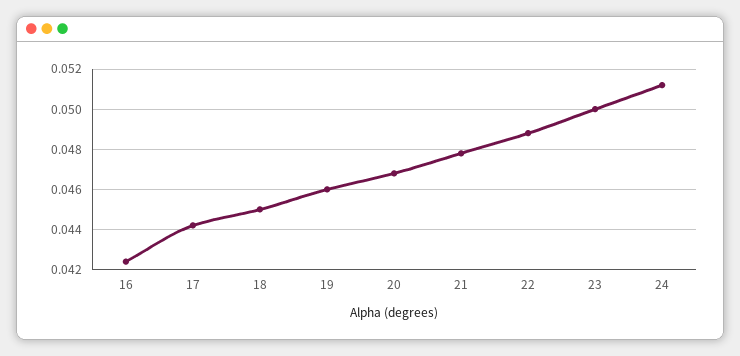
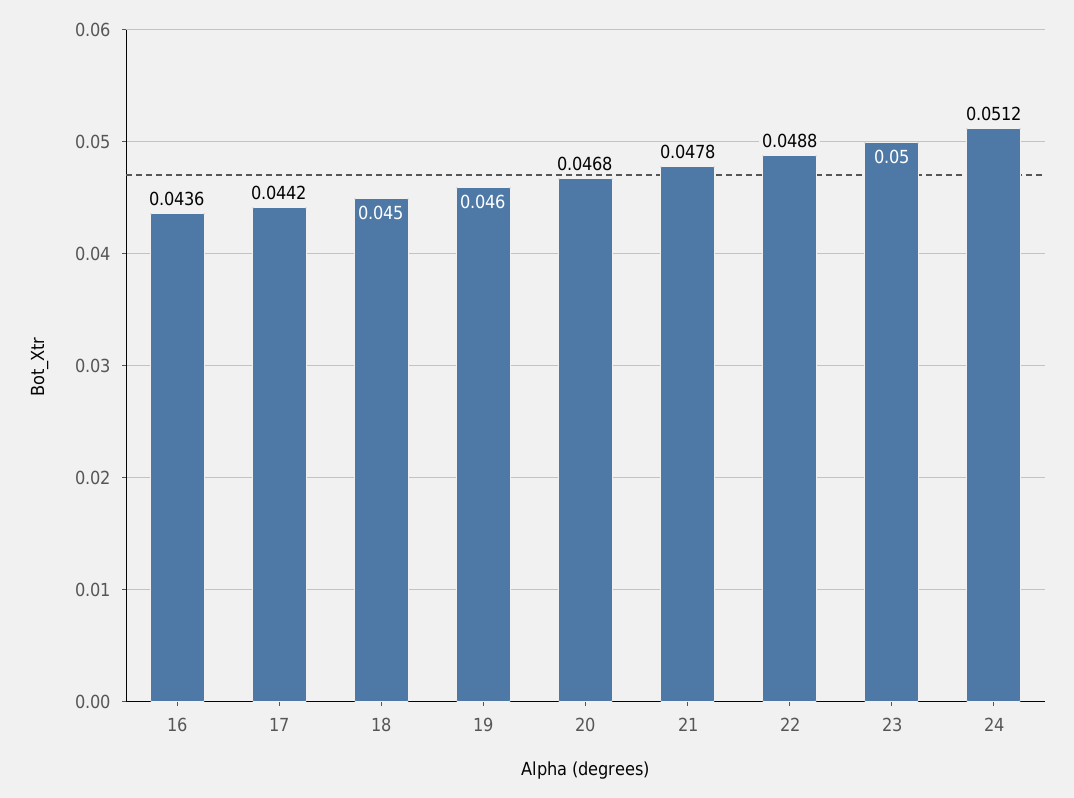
16: 0.0425 -> 0.0436

